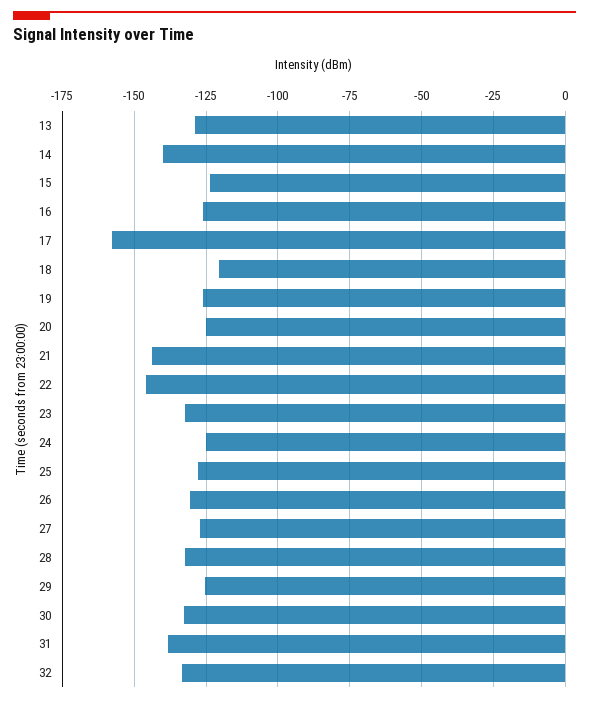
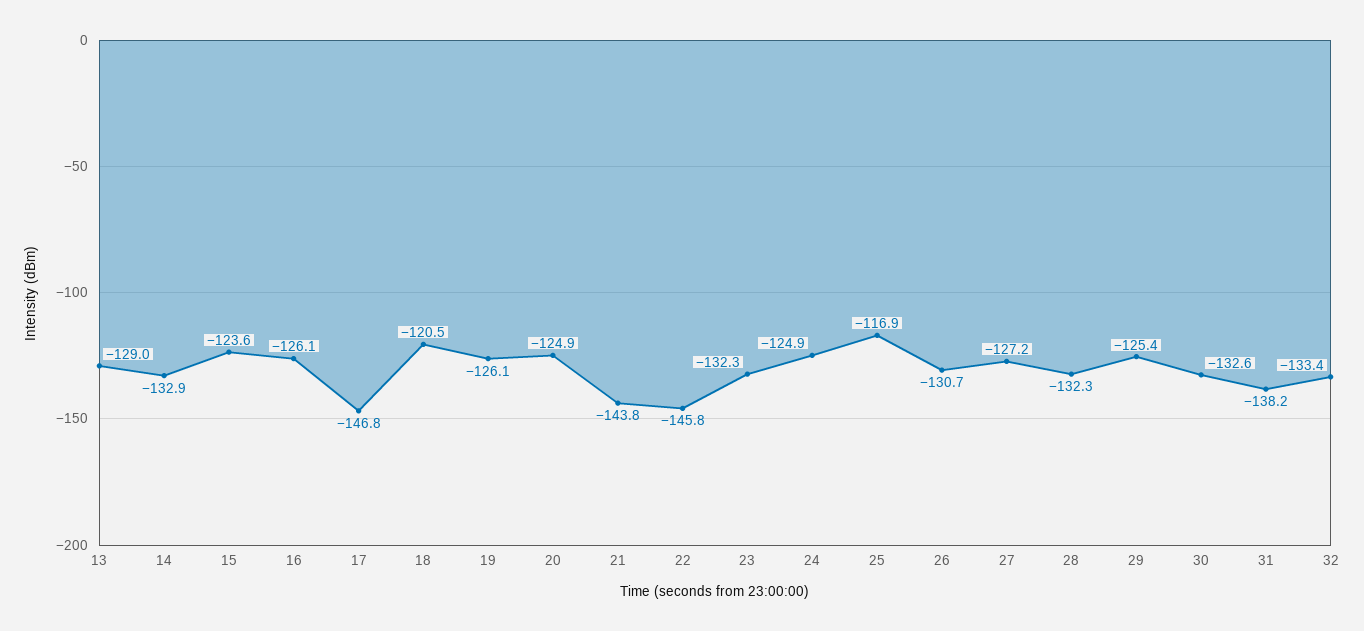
14: -140 -> -132.9
17: -157.5 -> -146.8
25: -127.5 -> -116.9

